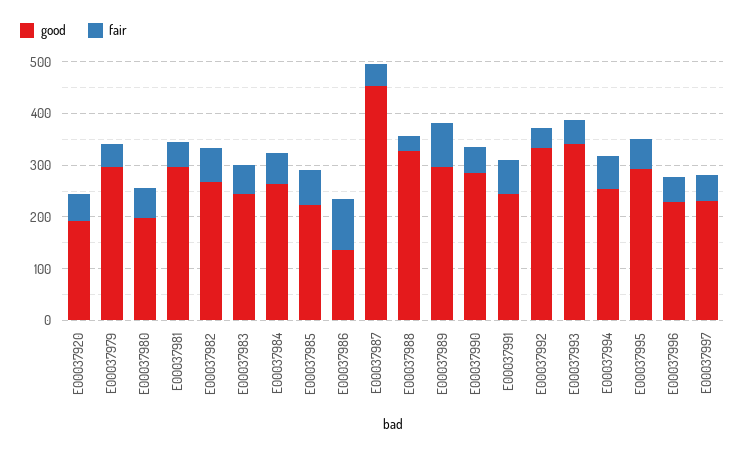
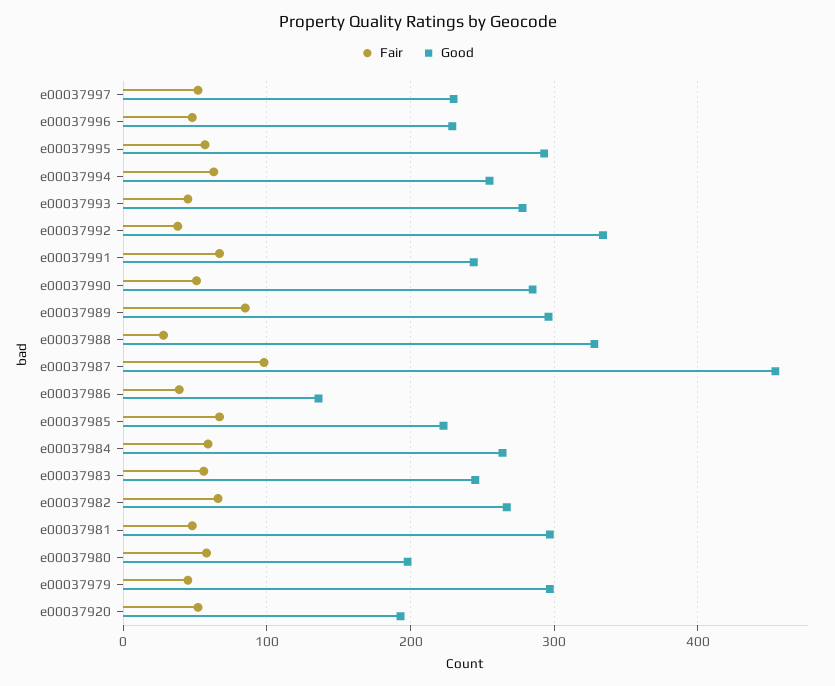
fair, E00037986: 100 -> 40
fair, E00037987: 40 -> 100
good, E00037993: 340 -> 280

